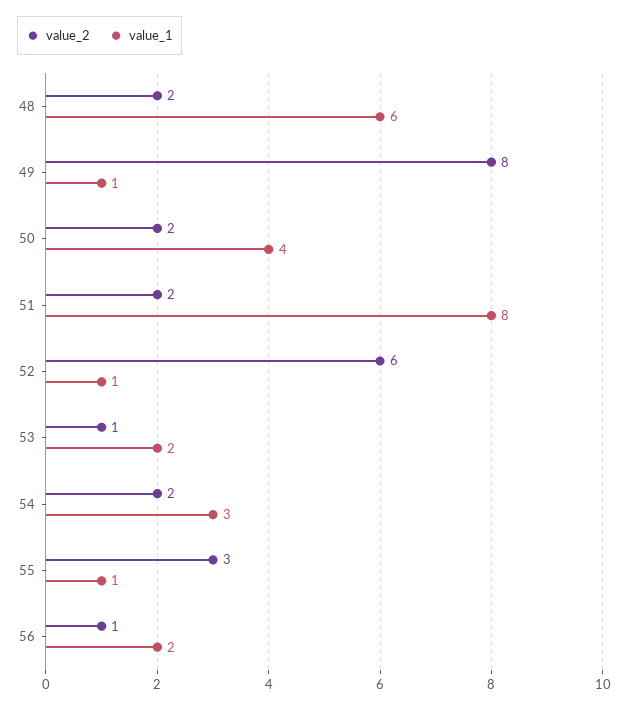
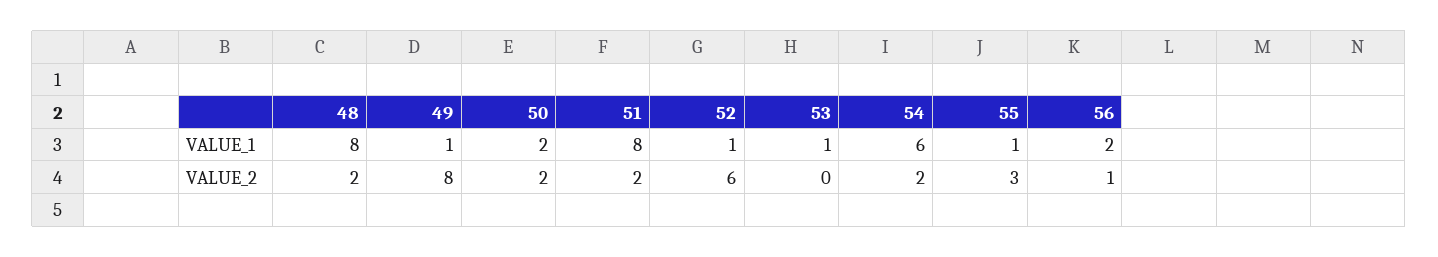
value_1, 48: 6 -> 8
value_1, 50: 4 -> 2
value_2, 53: 1 -> 0
value_1, 53: 2 -> 1
value_1, 54: 3 -> 6

